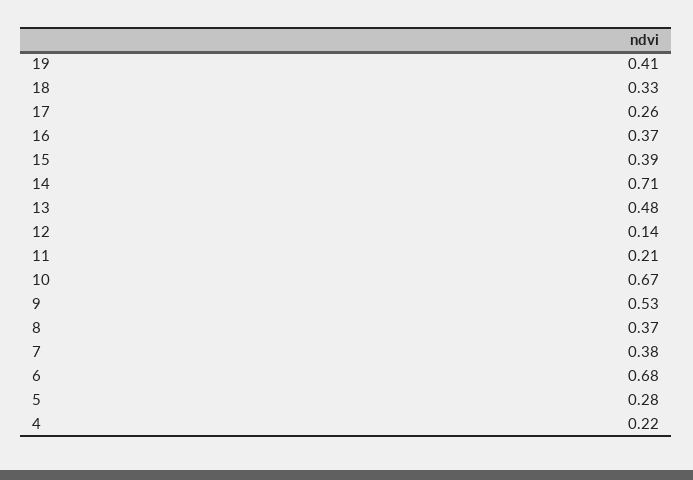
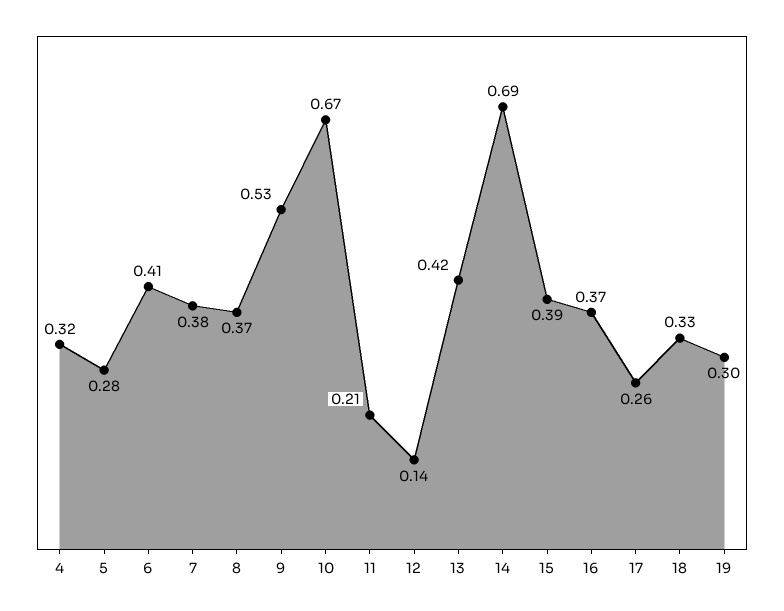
19: 0.41 -> 0.3
14: 0.71 -> 0.69
13: 0.48 -> 0.42
6: 0.68 -> 0.41
4: 0.22 -> 0.32

